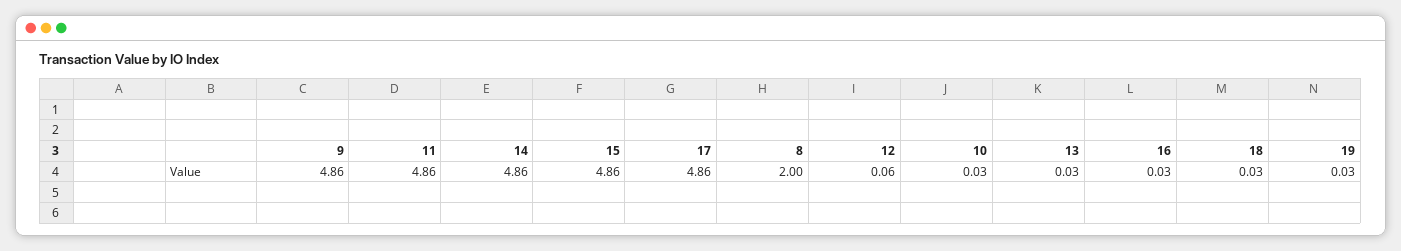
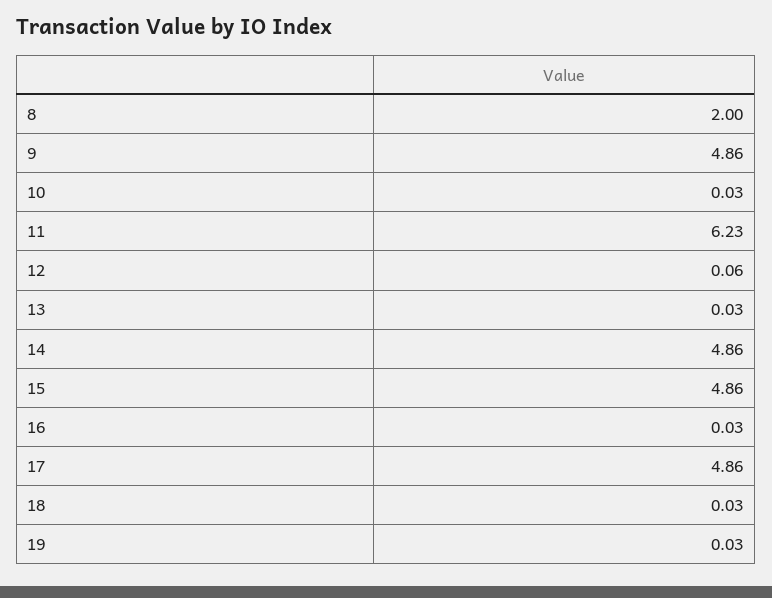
11: 4.86 -> 6.23

